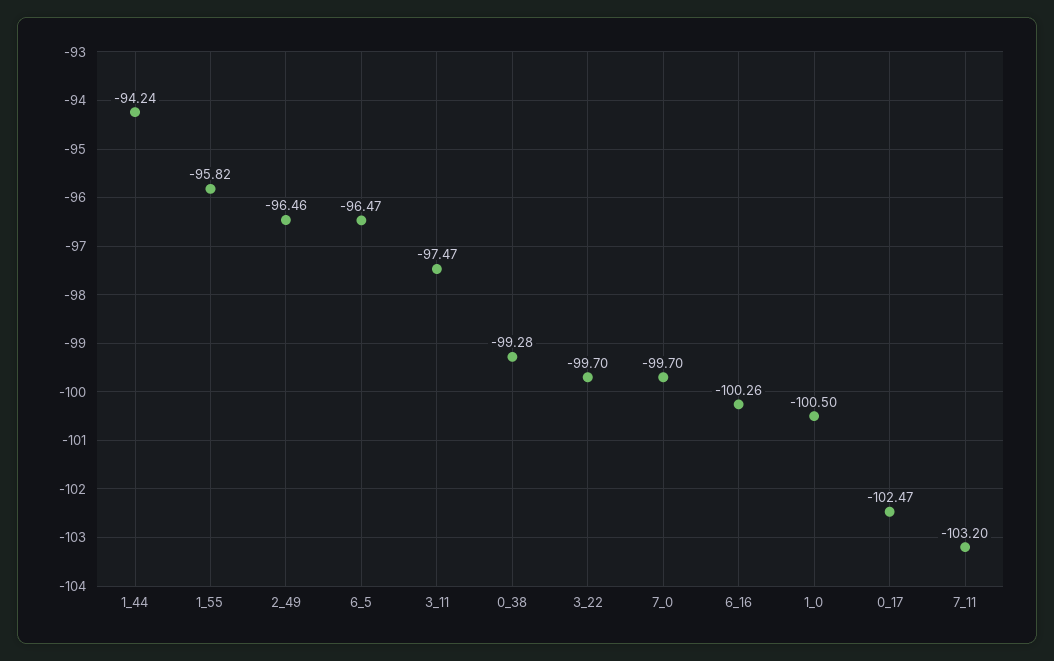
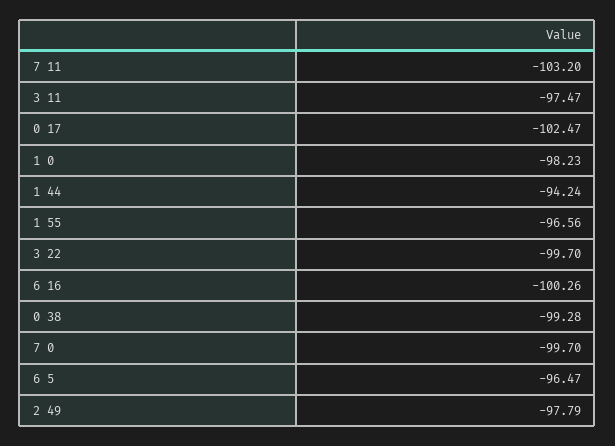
1_55: -95.82 -> -96.56
2_49: -96.46 -> -97.79
1_0: -100.5 -> -98.23

